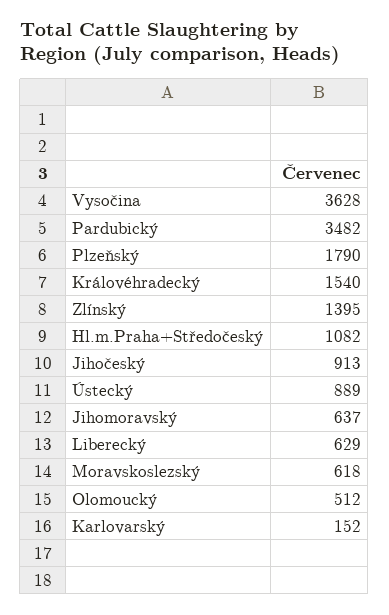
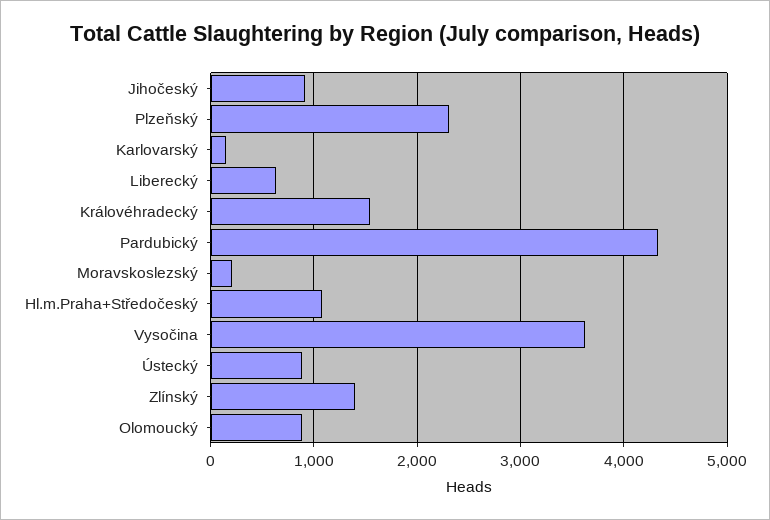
Pardubický: 3482 -> 4300
Plzeňský: 1790 -> 2300
Jihomoravský: 637 -> none
Moravskoslezský: 618 -> 200
Olomoucký: 512 -> 900

